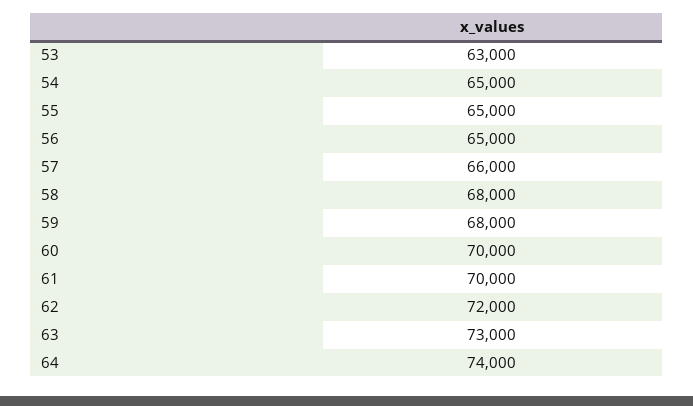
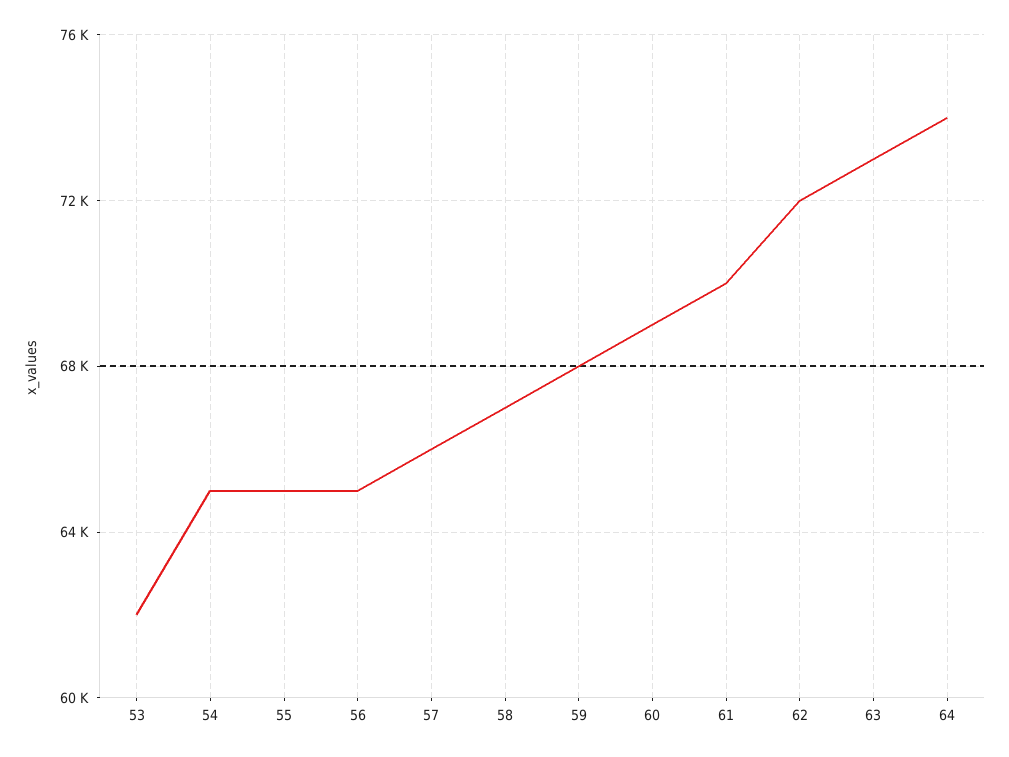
53: 63000 -> 62000
58: 68000 -> 67000
60: 70000 -> 69000

